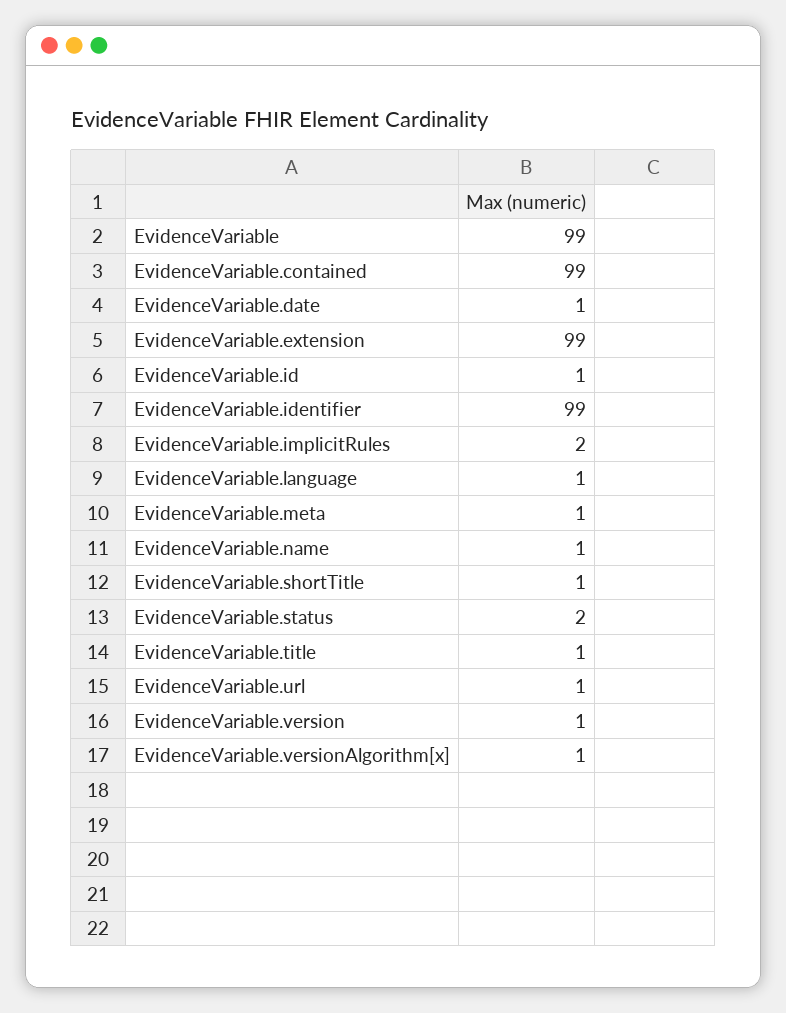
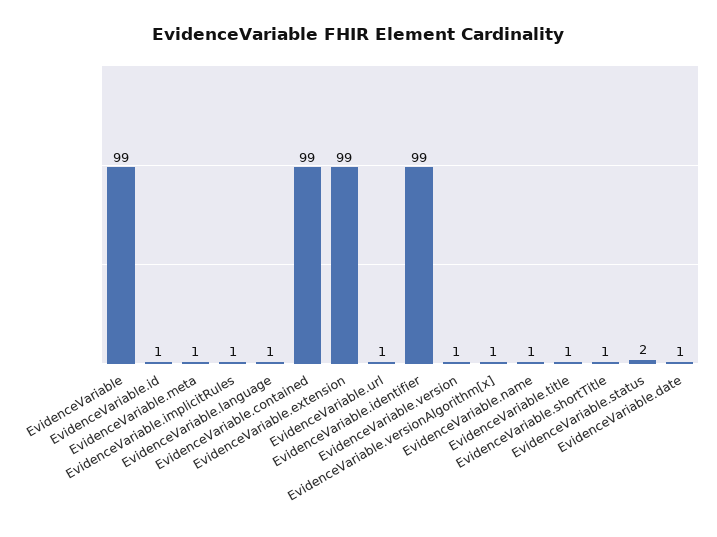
EvidenceVariable.implicitRules: 2 -> 1

